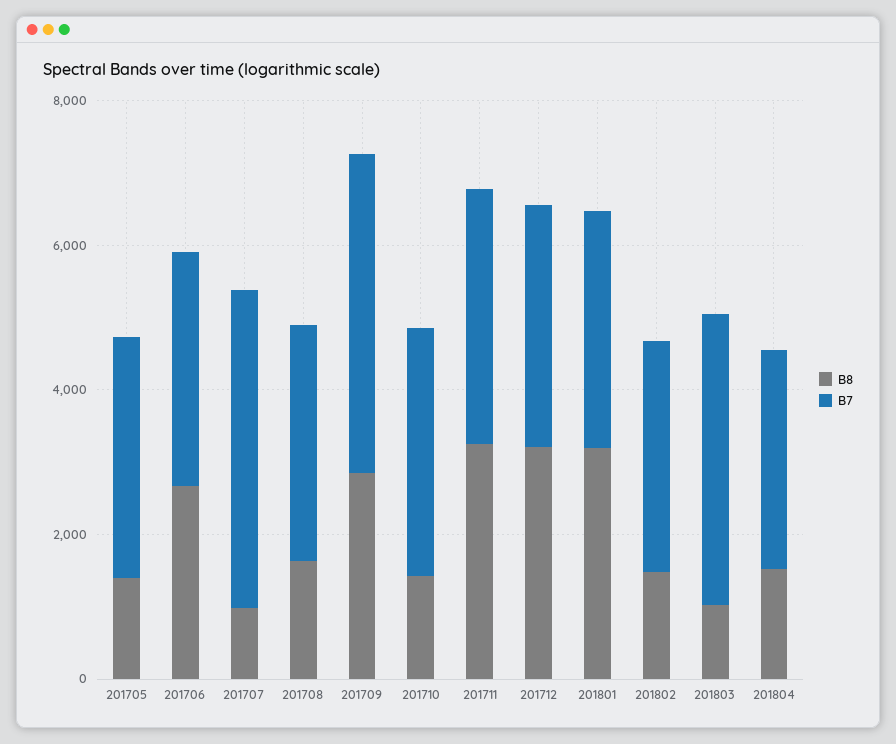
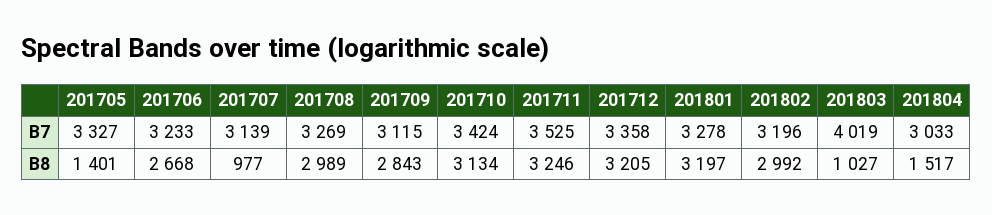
B7, 201707: 4500 -> 3139
B8, 201708: 1500 -> 2989
B7, 201709: 4500 -> 3115
B8, 201710: 1500 -> 3134
B8, 201802: 1500 -> 2992

